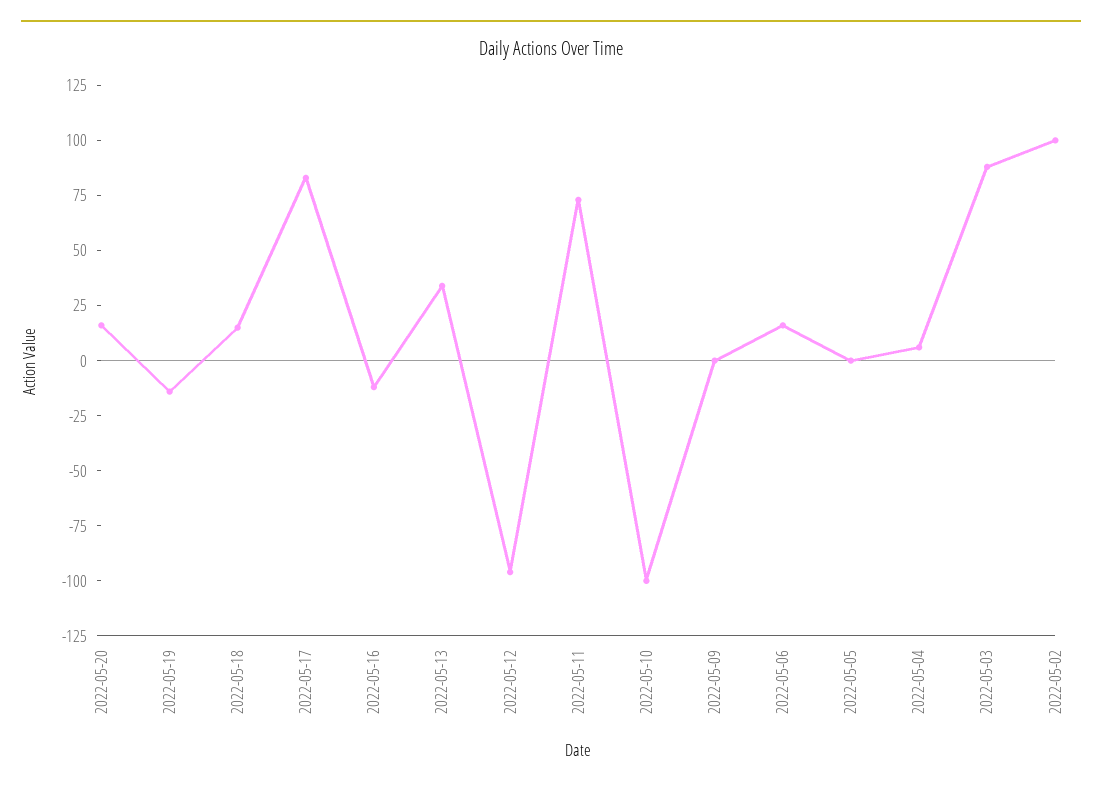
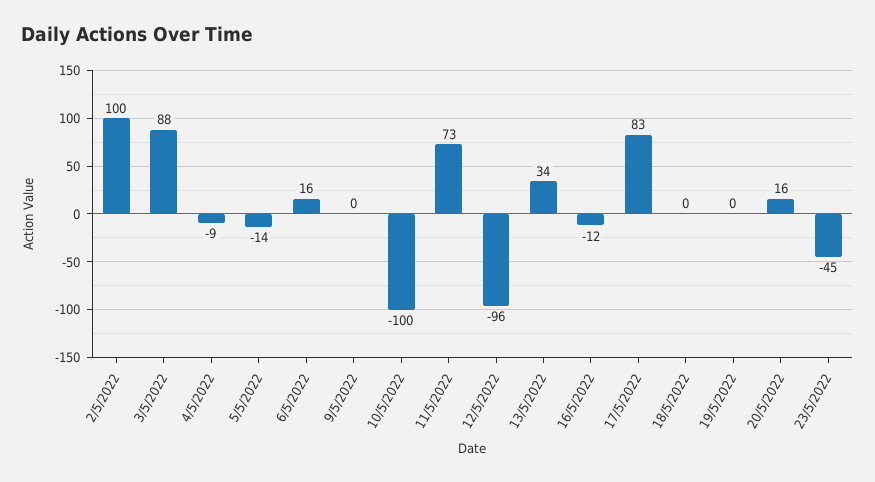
2022-05-19: -15 -> 0
2022-05-18: 15 -> 0
2022-05-05: 0 -> -14
2022-05-04: 5 -> -9
23/5/2022: none -> -45

